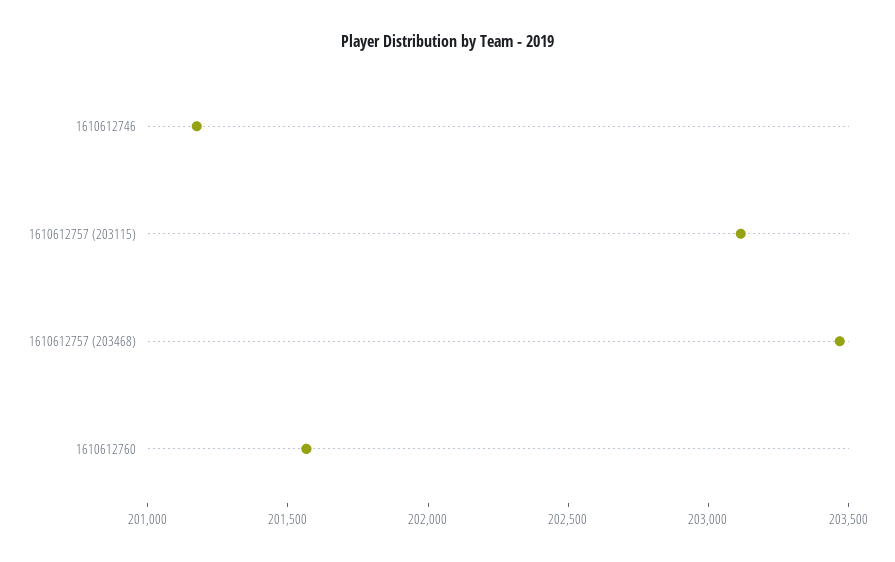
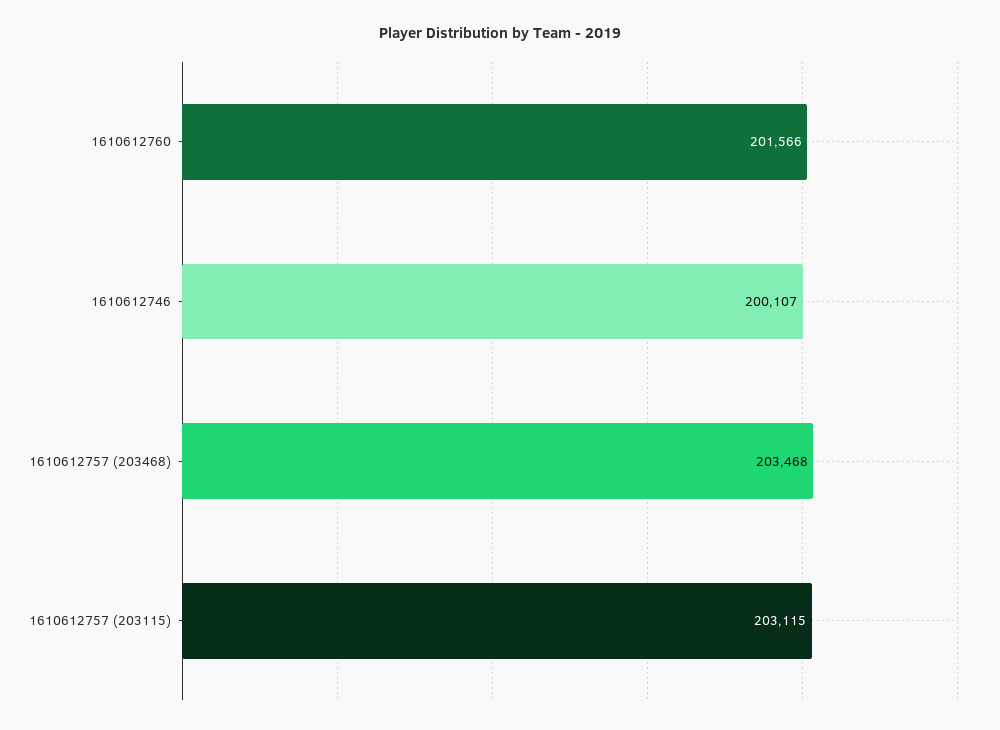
1610612746: 201200 -> 200107

